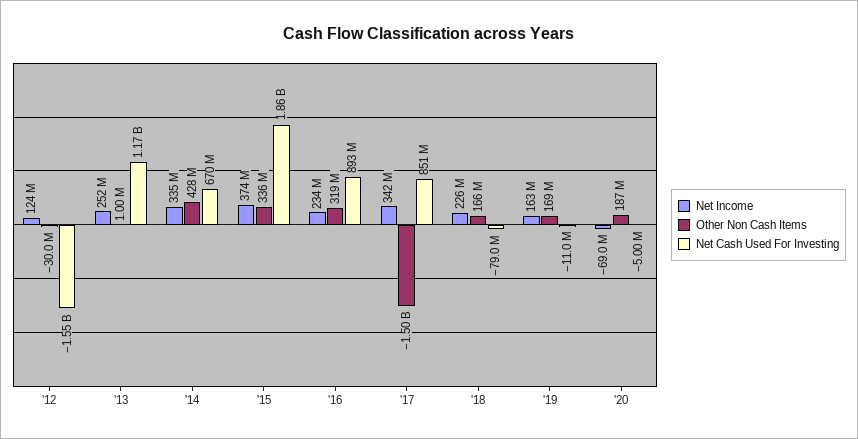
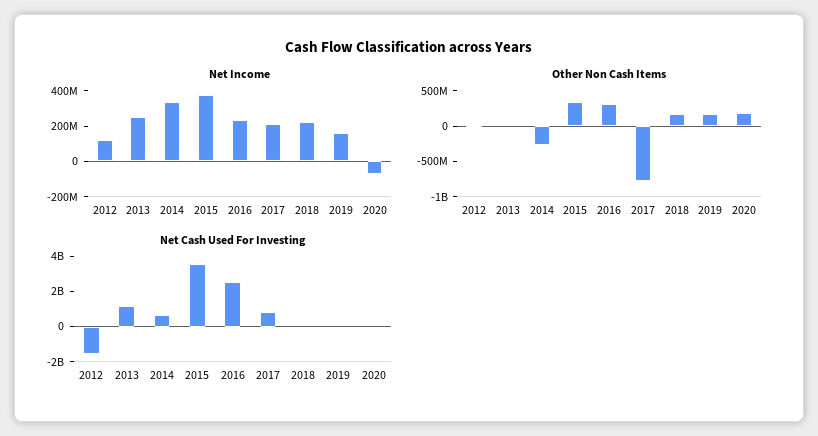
Other Non Cash Items, '14: 428000000 -> -250000000
Net Cash Used For Investing, '15: 1860000000 -> 3500000000
Net Cash Used For Investing, '16: 893000000 -> 2500000000
Net Income, '17: 342000000 -> 200000000
Other Non Cash Items, '17: -1500000000 -> -750000000

